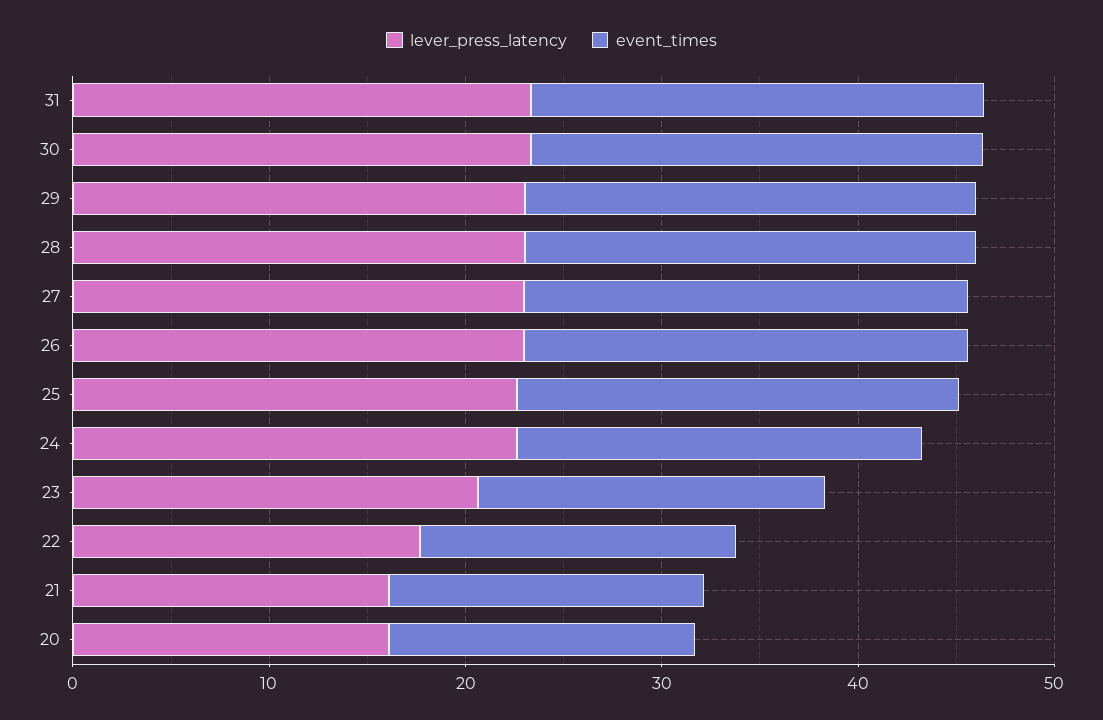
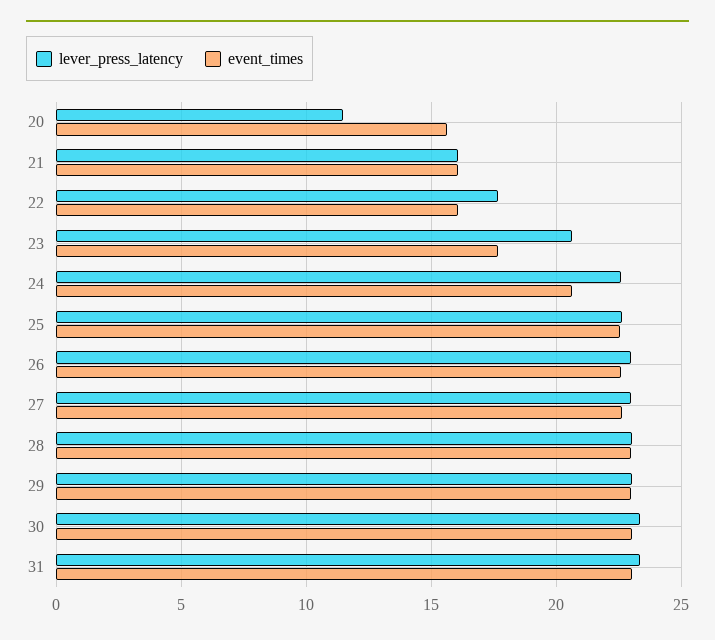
lever_press_latency, 20: 16 -> 11.5

